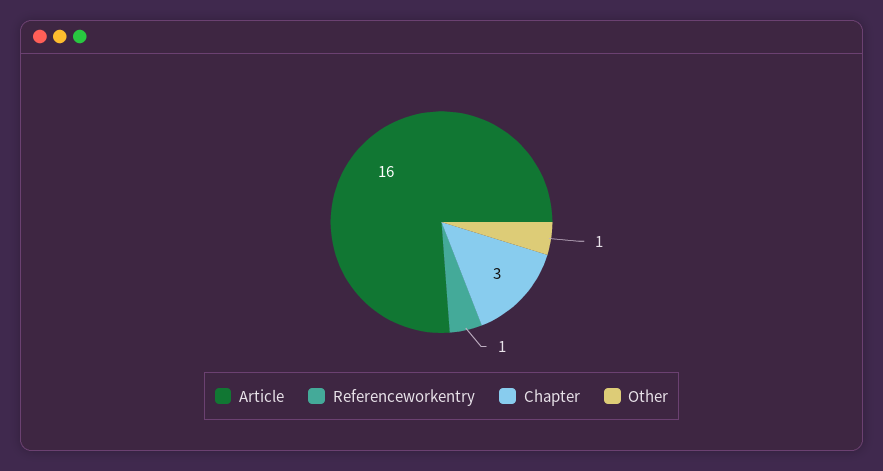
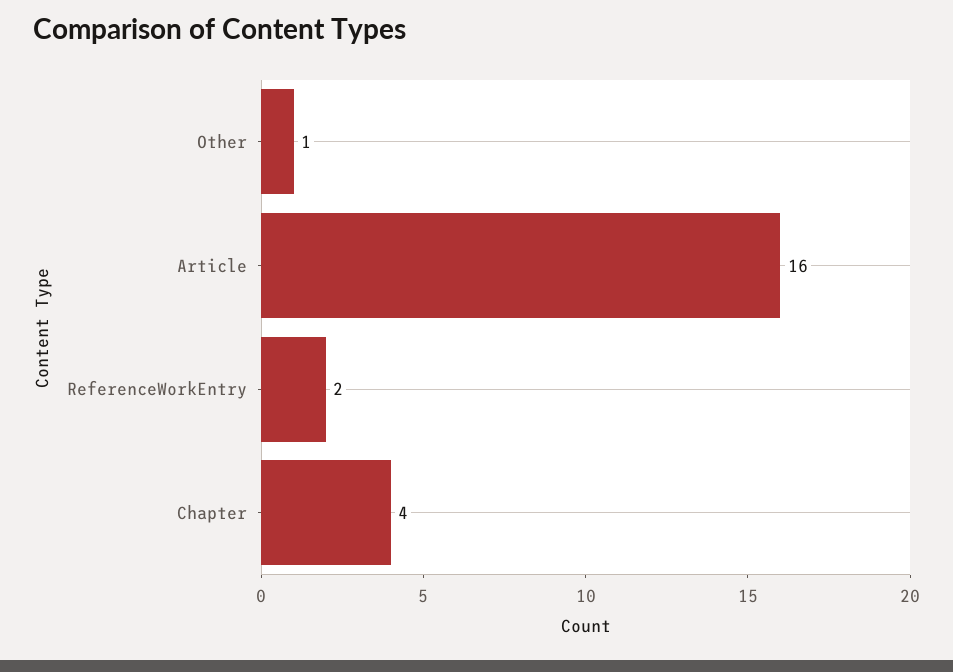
Referenceworkentry: 1 -> 2
Chapter: 3 -> 4

